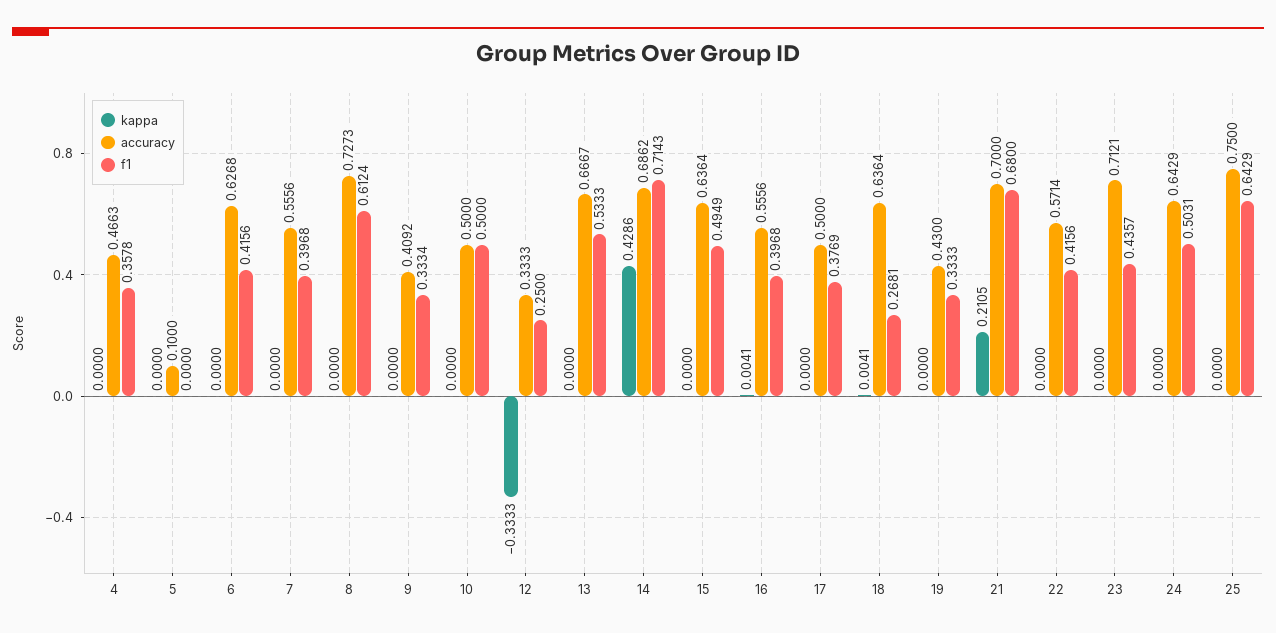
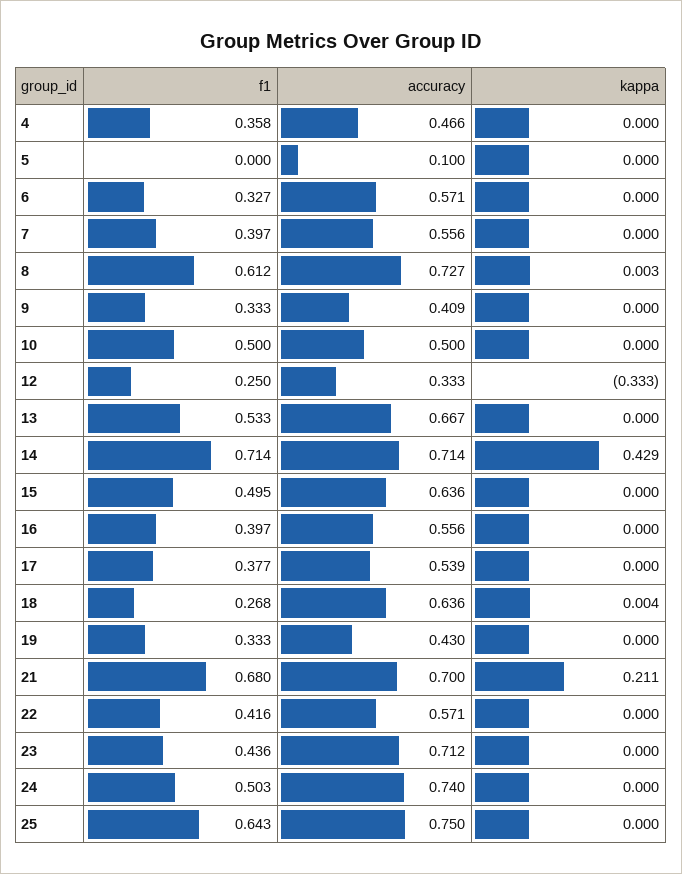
accuracy, 6: 0.6268 -> 0.571
f1, 6: 0.4156 -> 0.327
kappa, 8: 0 -> 0.003
accuracy, 14: 0.6862 -> 0.714
kappa, 16: 0.0041 -> 0
accuracy, 17: 0.5 -> 0.539
accuracy, 24: 0.6429 -> 0.74

